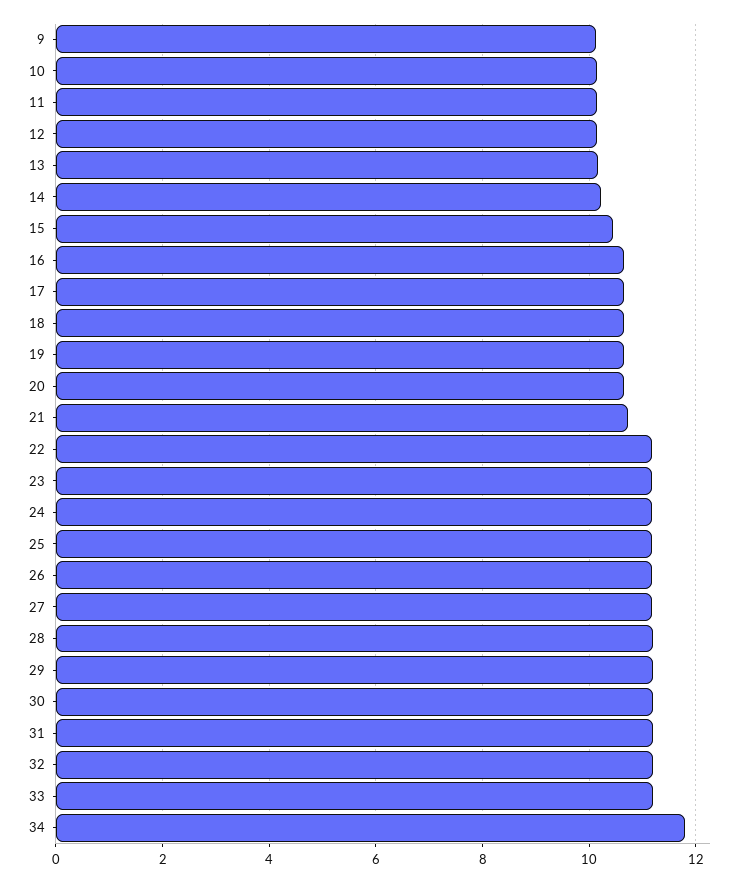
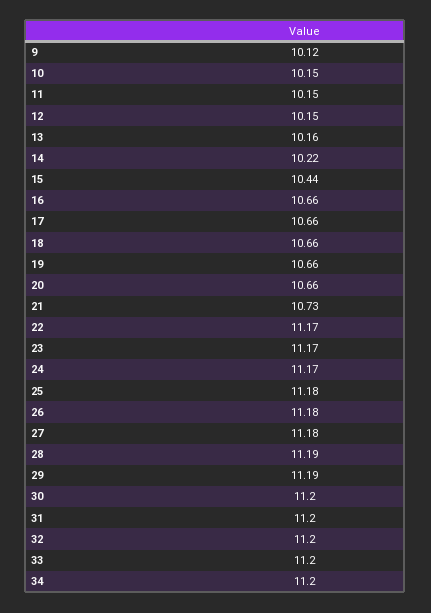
34: 11.8 -> 11.2

